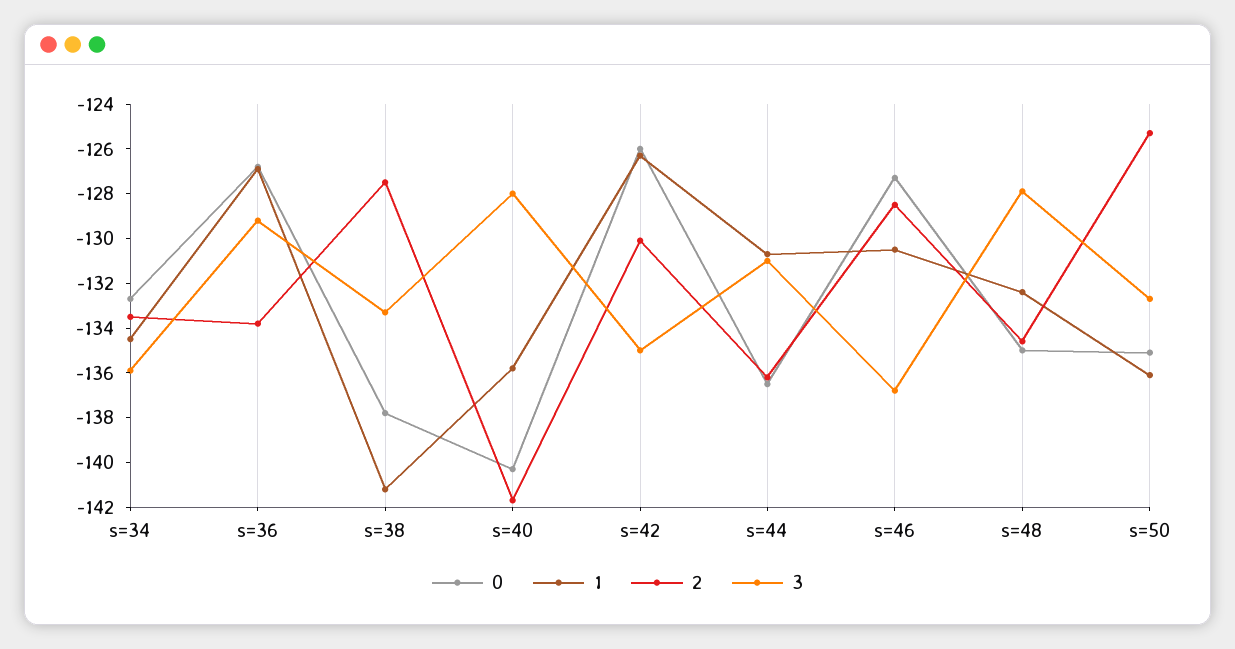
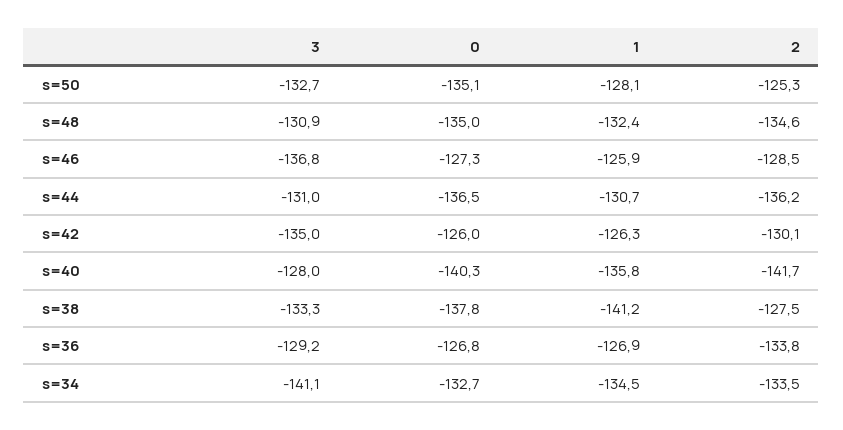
3, s=34: -136 -> -141.1
1, s=46: -130.5 -> -125.9
3, s=48: -128 -> -130.9
1, s=50: -136 -> -128.1

